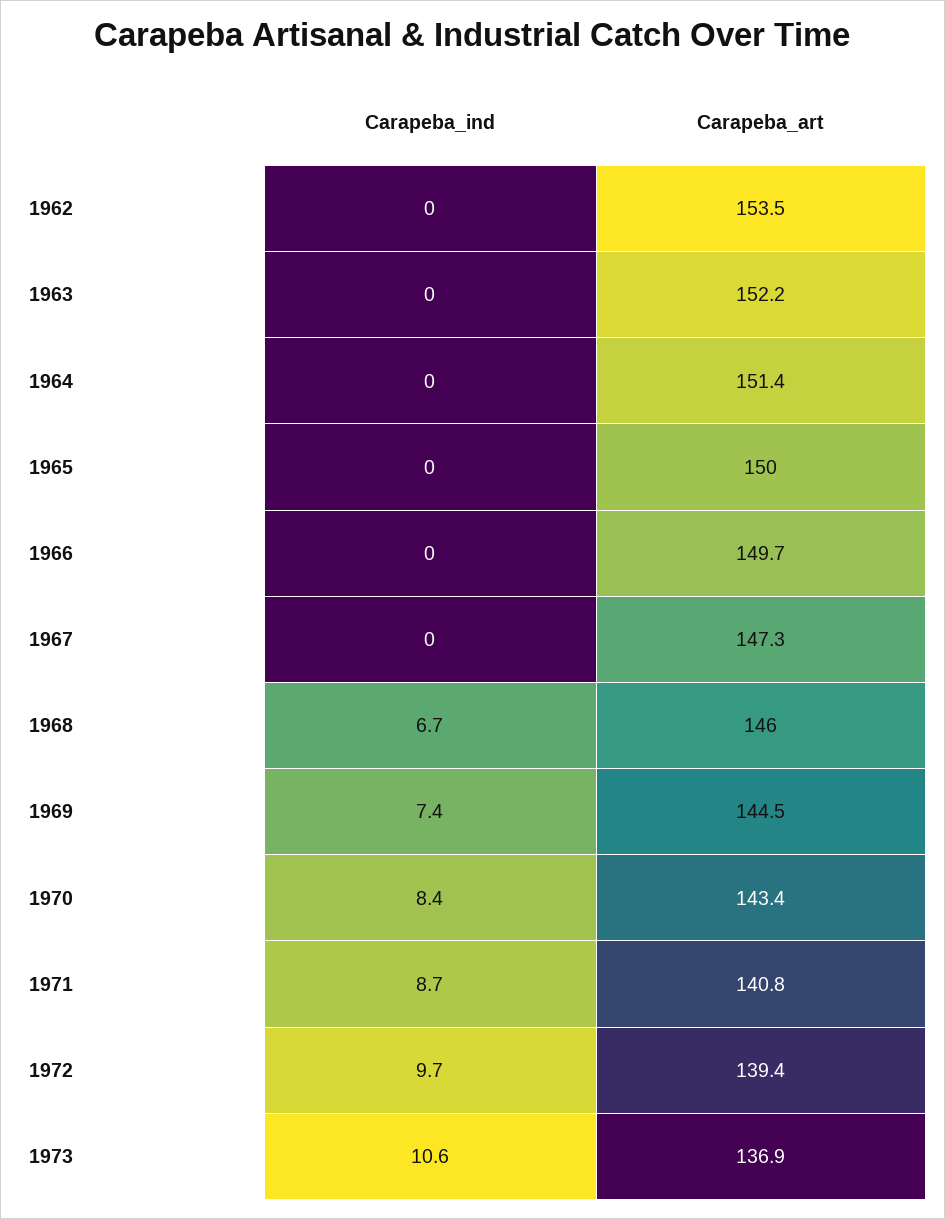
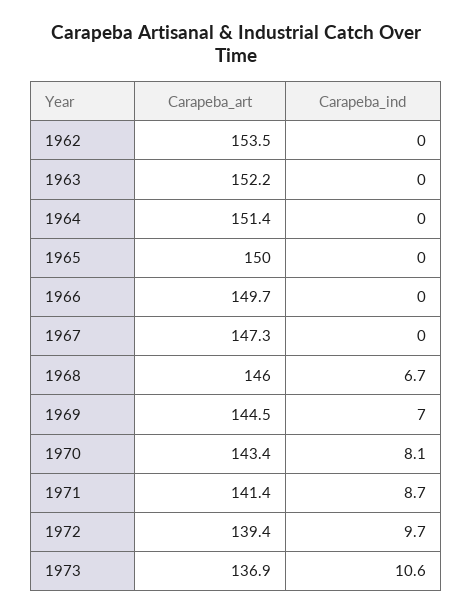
Carapeba_ind, 1969: 7.4 -> 7
Carapeba_ind, 1970: 8.4 -> 8.1
Carapeba_art, 1971: 140.8 -> 141.4

